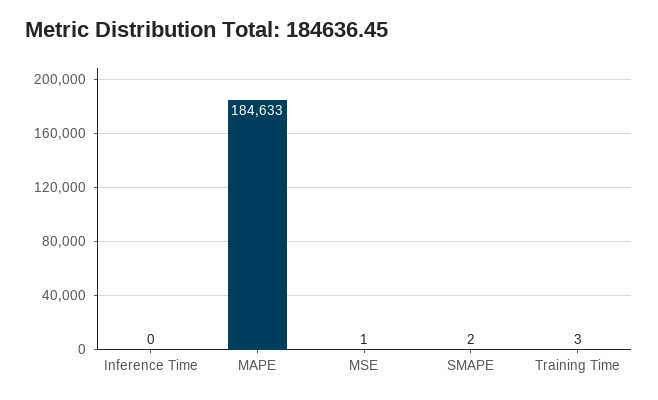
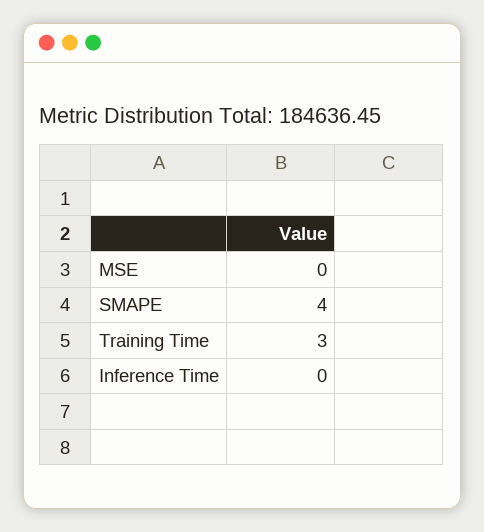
MAPE: 184633 -> none
MSE: 1 -> 0
SMAPE: 2 -> 4

